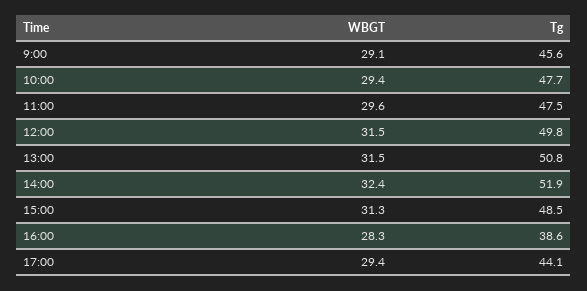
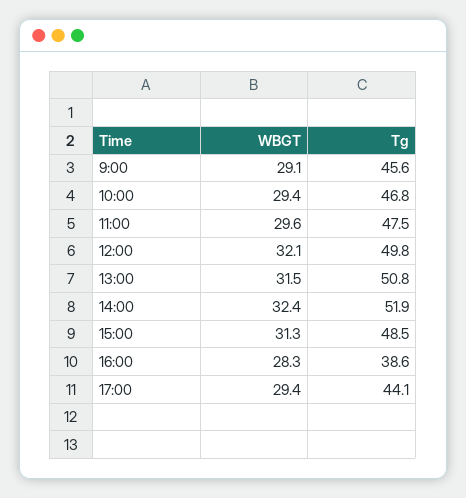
Tg, 10:00: 47.7 -> 46.8
WBGT, 12:00: 31.5 -> 32.1

